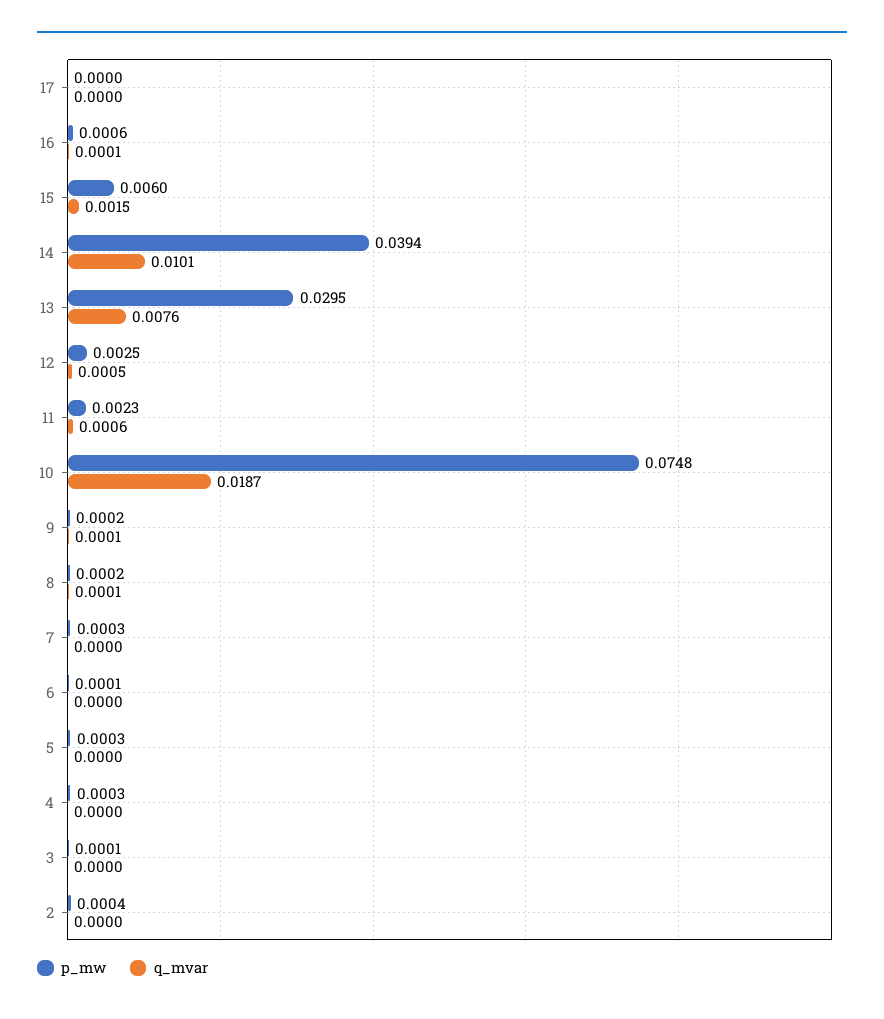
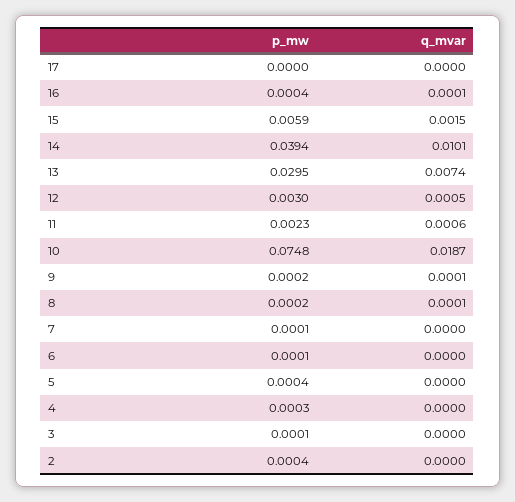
p_mw, 16: 0.0006 -> 0.0004
p_mw, 15: 0.006 -> 0.0059
q_mvar, 13: 0.0076 -> 0.0074
p_mw, 12: 0.0025 -> 0.003
p_mw, 7: 0.0003 -> 0.0001
p_mw, 5: 0.0003 -> 0.0004

